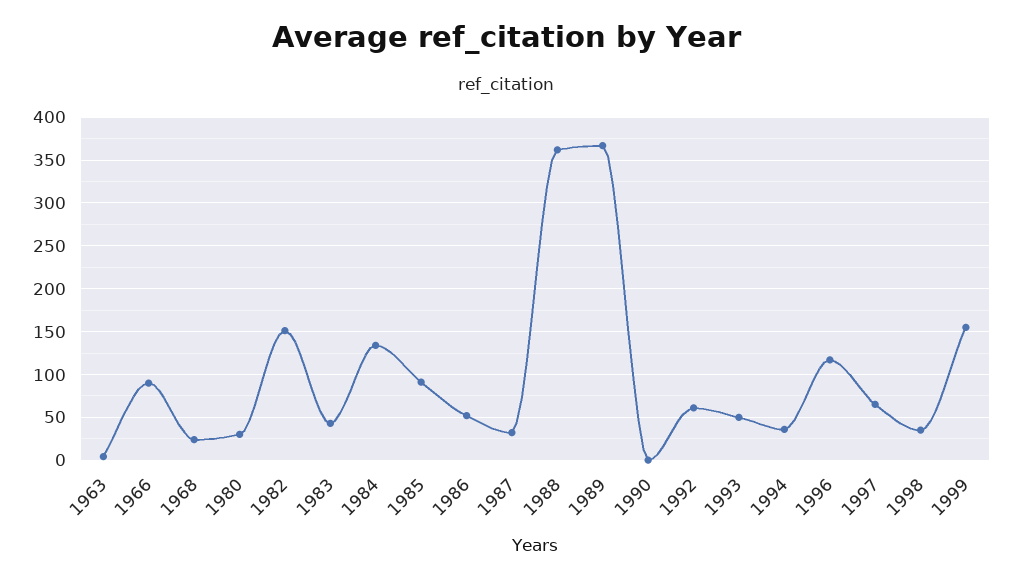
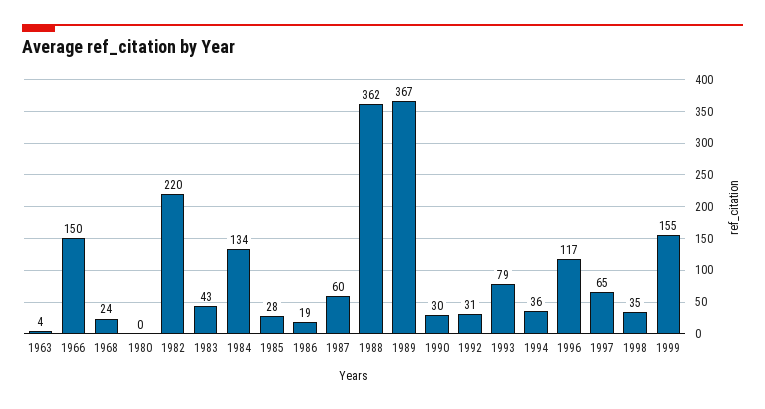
1966: 90 -> 150
1980: 30 -> 0
1982: 150 -> 220
1985: 90 -> 28
1986: 50 -> 19
1987: 30 -> 60
1990: 0 -> 30
1992: 60 -> 31
1993: 50 -> 79

